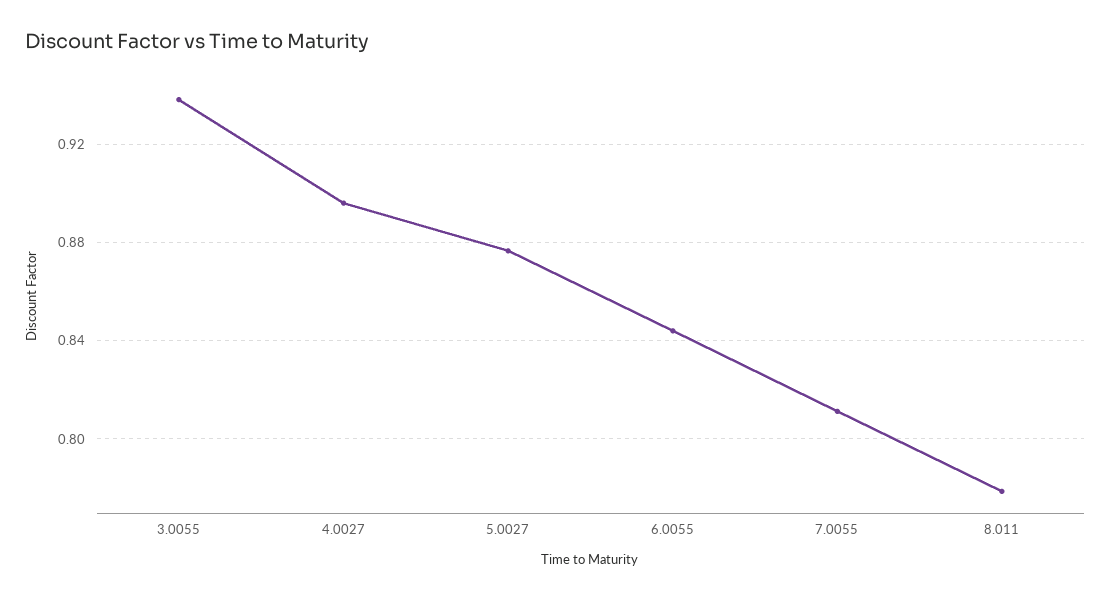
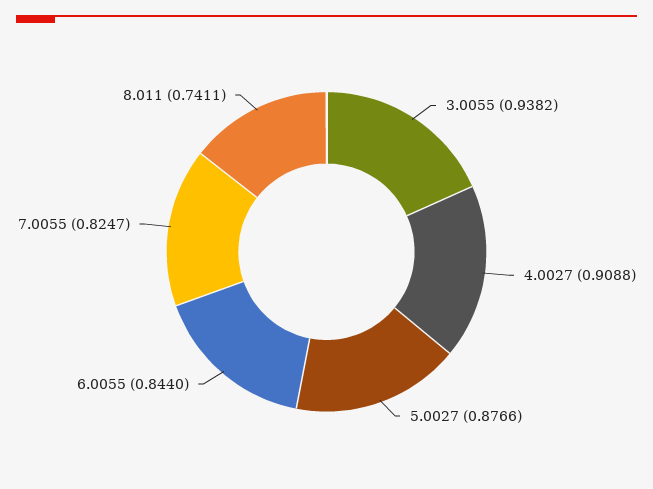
4.0027: 0.895 -> 0.9088
7.0055: 0.81 -> 0.8247
8.011: 0.78 -> 0.7411

